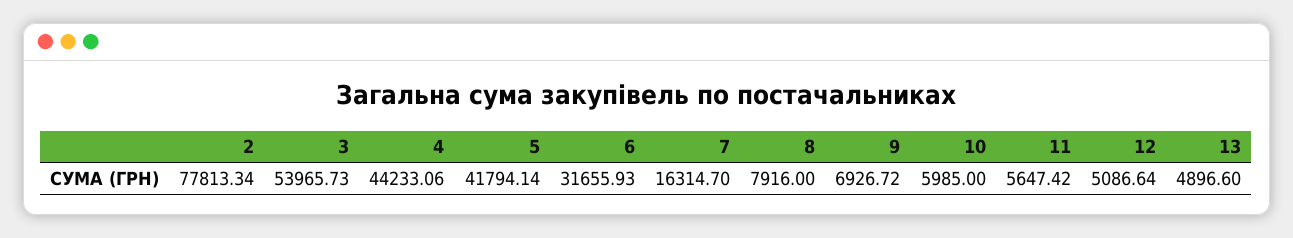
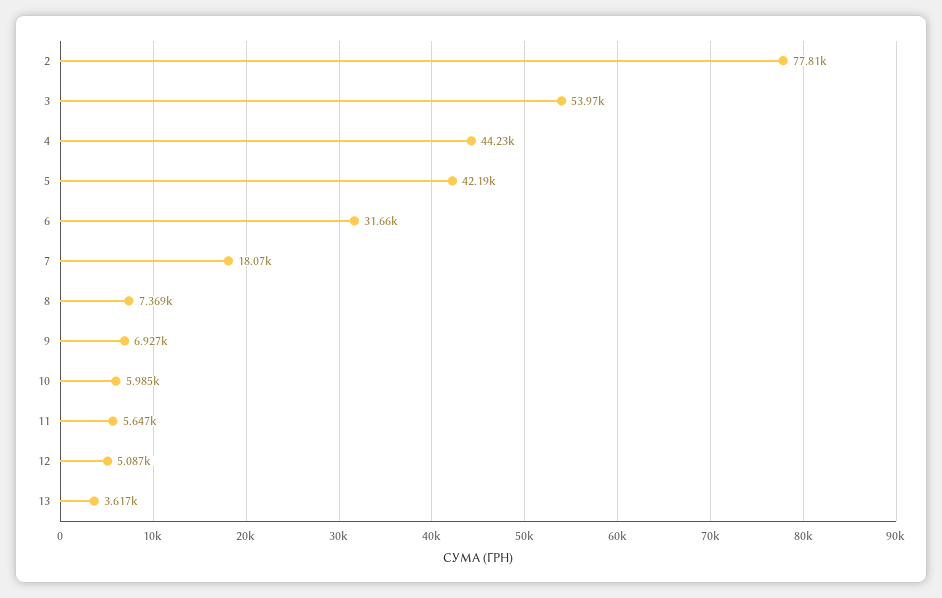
5: 41794.14 -> 42190
7: 16314.7 -> 18070
8: 7916 -> 7369
13: 4896.6 -> 3617

